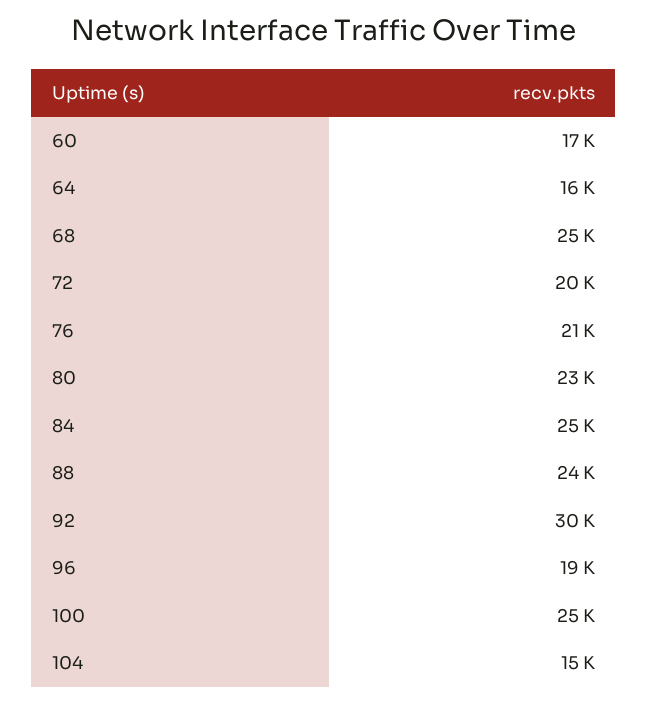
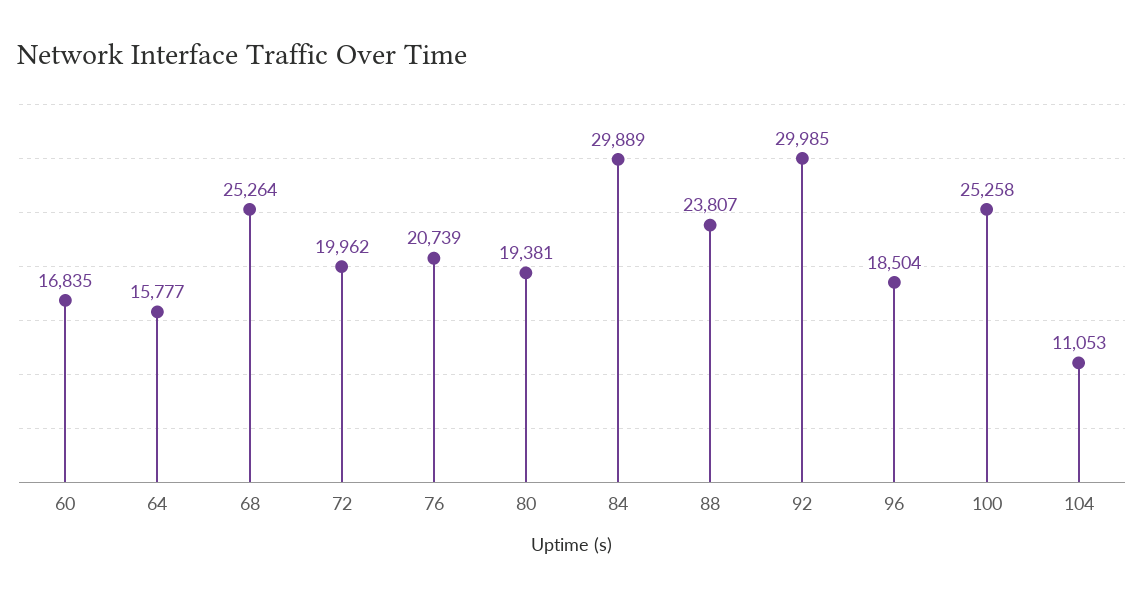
80: 23000 -> 19381
84: 25000 -> 29889
104: 15000 -> 11053

